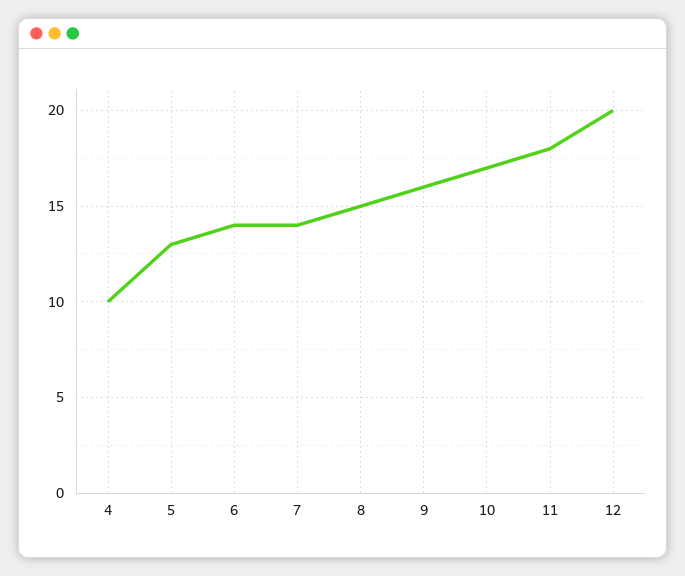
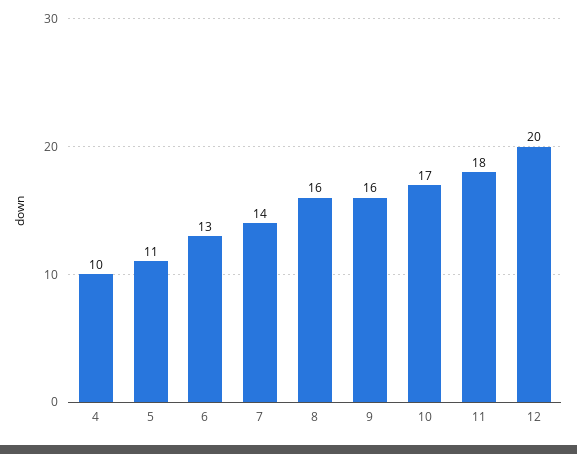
5: 13 -> 11
6: 14 -> 13
8: 15 -> 16

